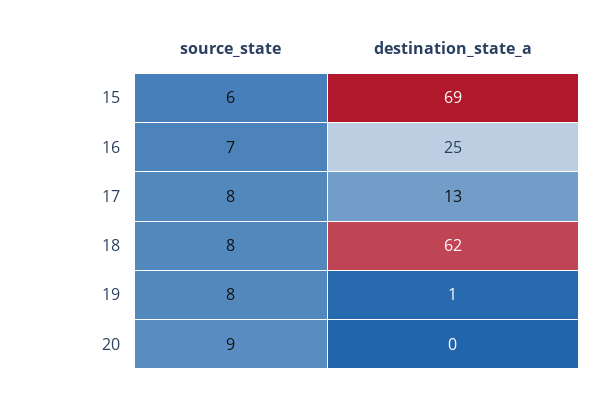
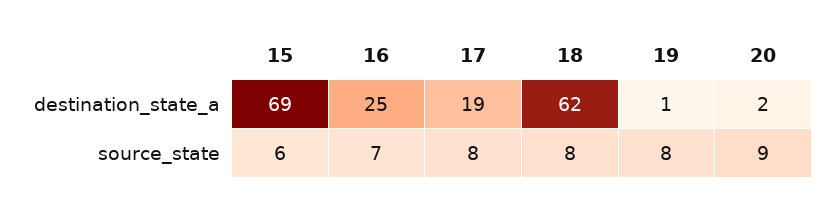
destination_state_a, 17: 13 -> 19
destination_state_a, 20: 0 -> 2

